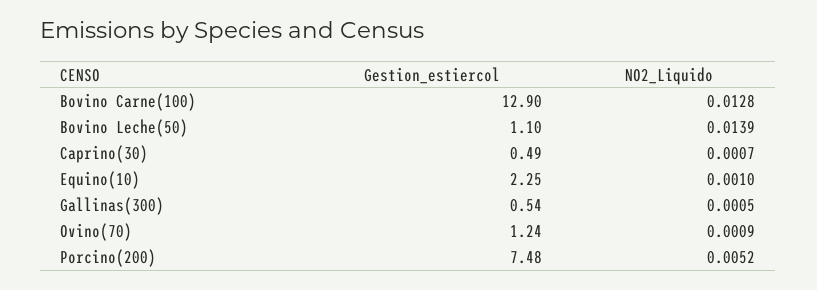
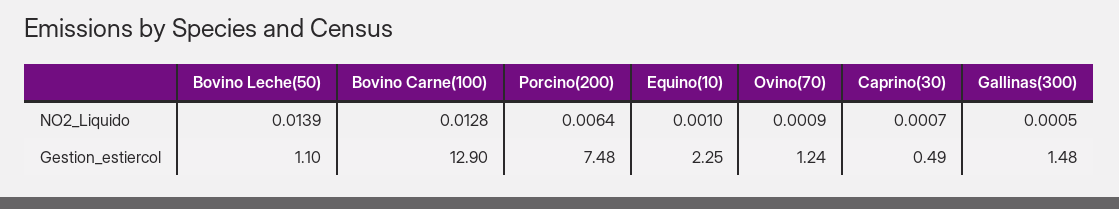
Gestion_estiercol, Gallinas(300): 0.54 -> 1.48
NO2_Liquido, Porcino(200): 0.0052 -> 0.0064

